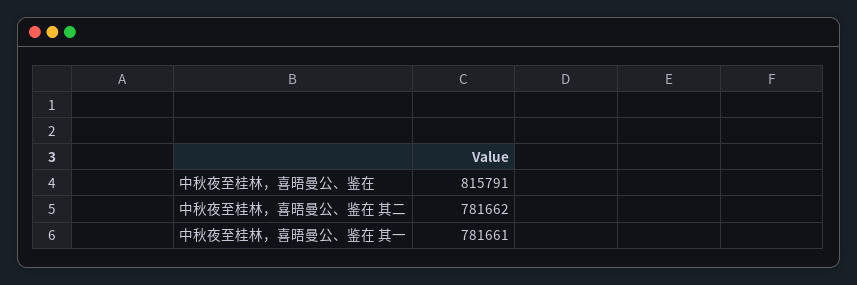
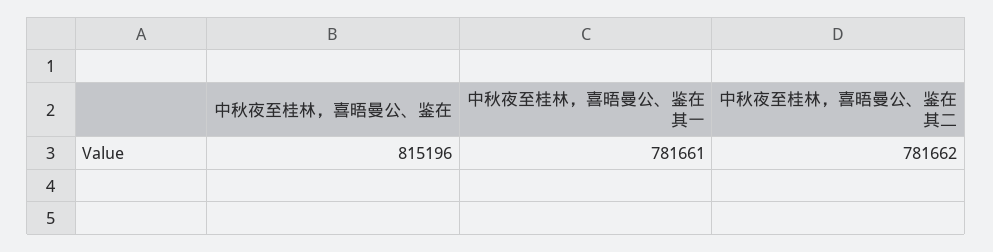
中秋夜至桂林，喜晤曼公、鉴在: 815791 -> 815196

